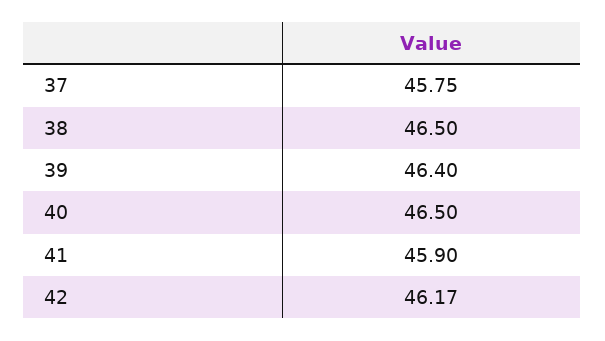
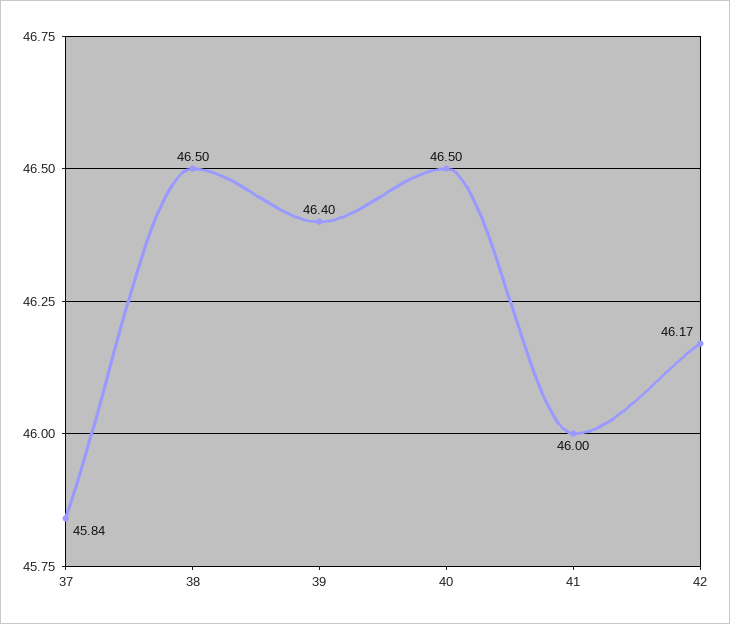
37: 45.75 -> 45.84
41: 45.9 -> 46

